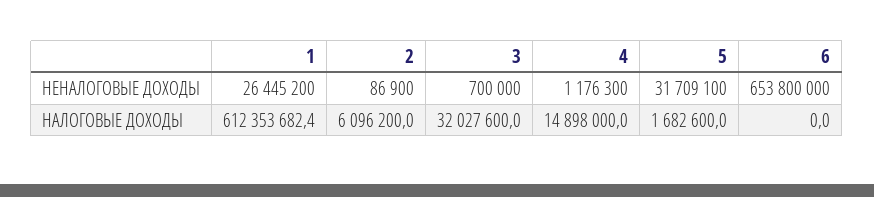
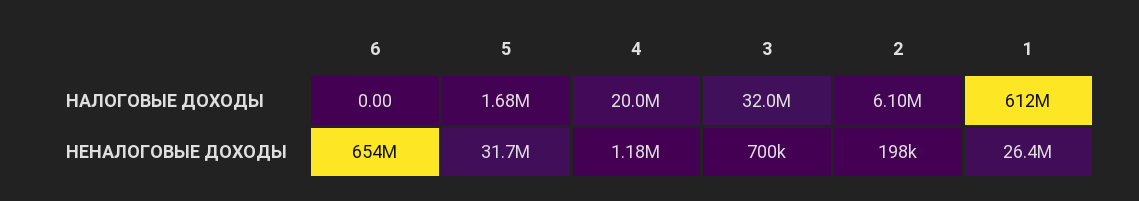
2, НЕНАЛОГОВЫЕ ДОХОДЫ: 86900 -> 198000
4, НАЛОГОВЫЕ ДОХОДЫ: 14898000 -> 20000000

